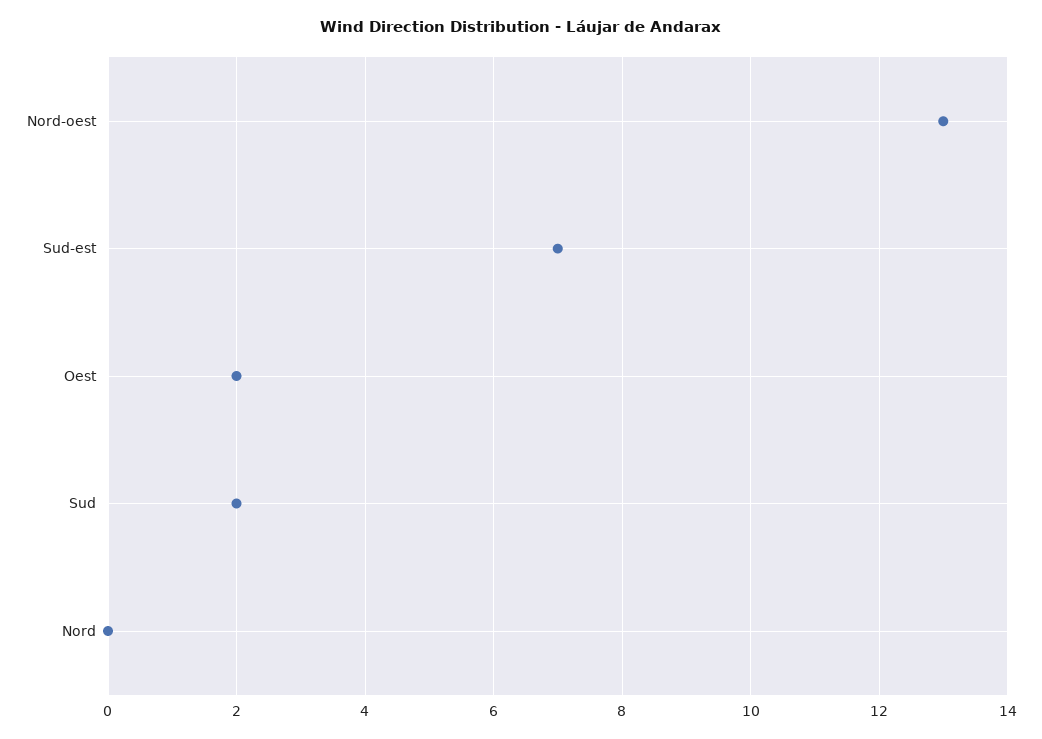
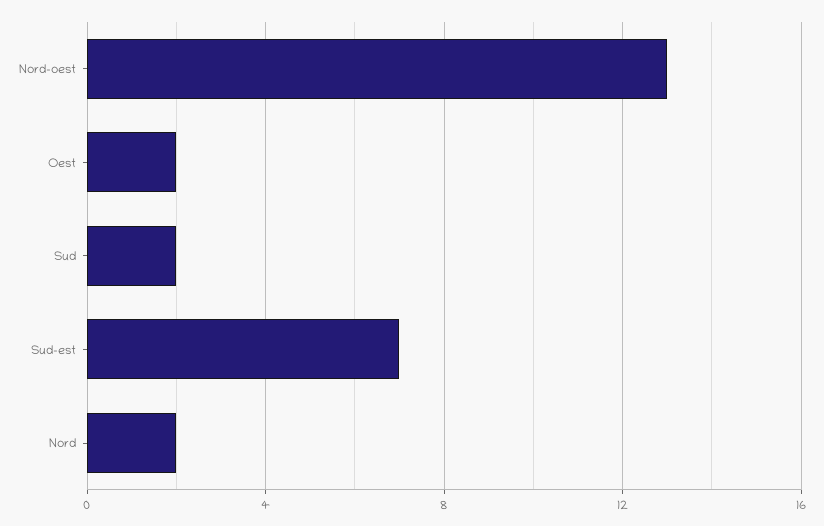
Nord: 0 -> 2

